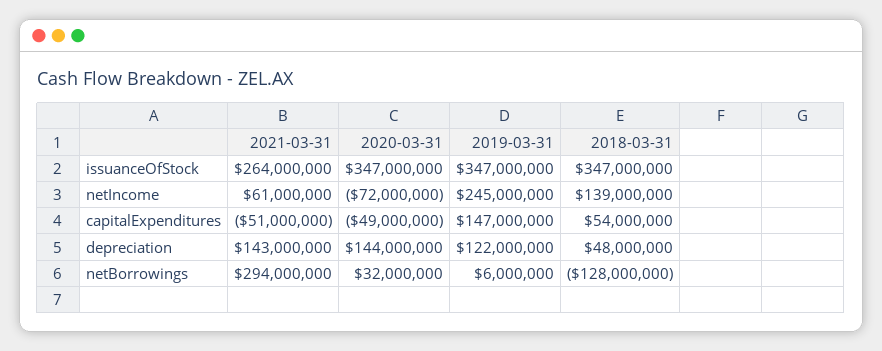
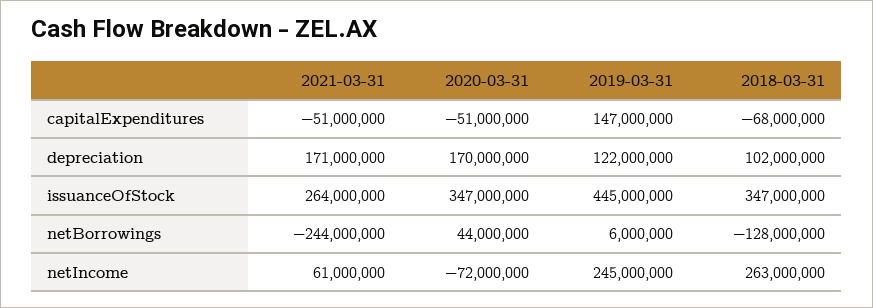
2019-03-31, issuanceOfStock: 347000000 -> 445000000
2018-03-31, netIncome: 139000000 -> 263000000
2020-03-31, capitalExpenditures: -49000000 -> -51000000
2018-03-31, capitalExpenditures: 54000000 -> -68000000
2021-03-31, depreciation: 143000000 -> 171000000
2020-03-31, depreciation: 144000000 -> 170000000
2018-03-31, depreciation: 48000000 -> 102000000
2021-03-31, netBorrowings: 294000000 -> -244000000
2020-03-31, netBorrowings: 32000000 -> 44000000

